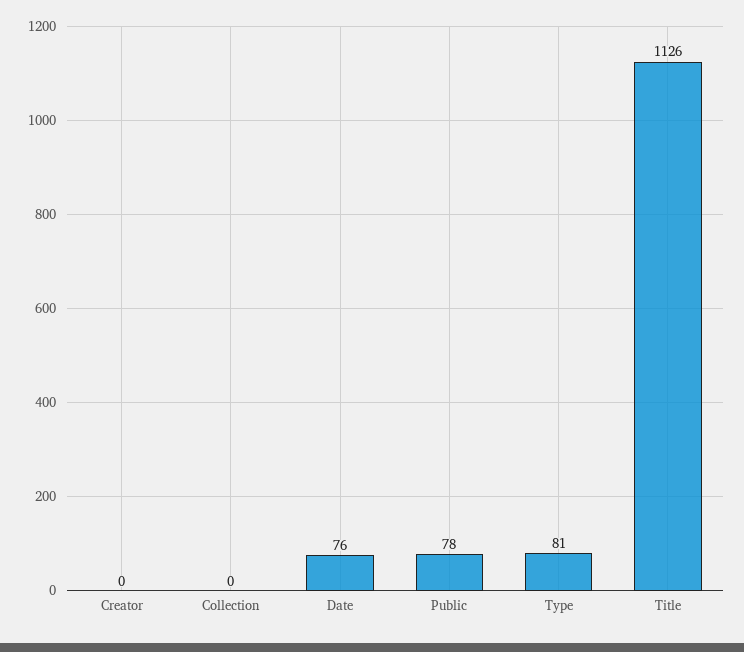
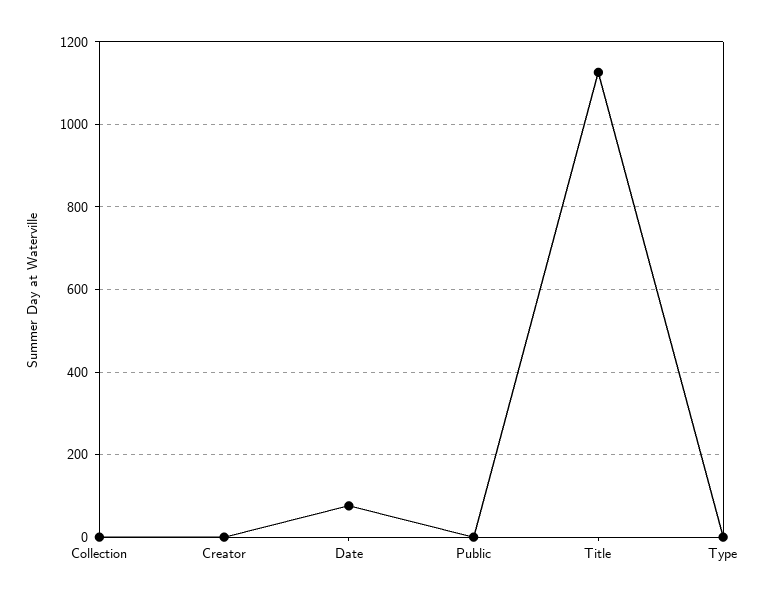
Public: 78 -> 0
Type: 81 -> 0

